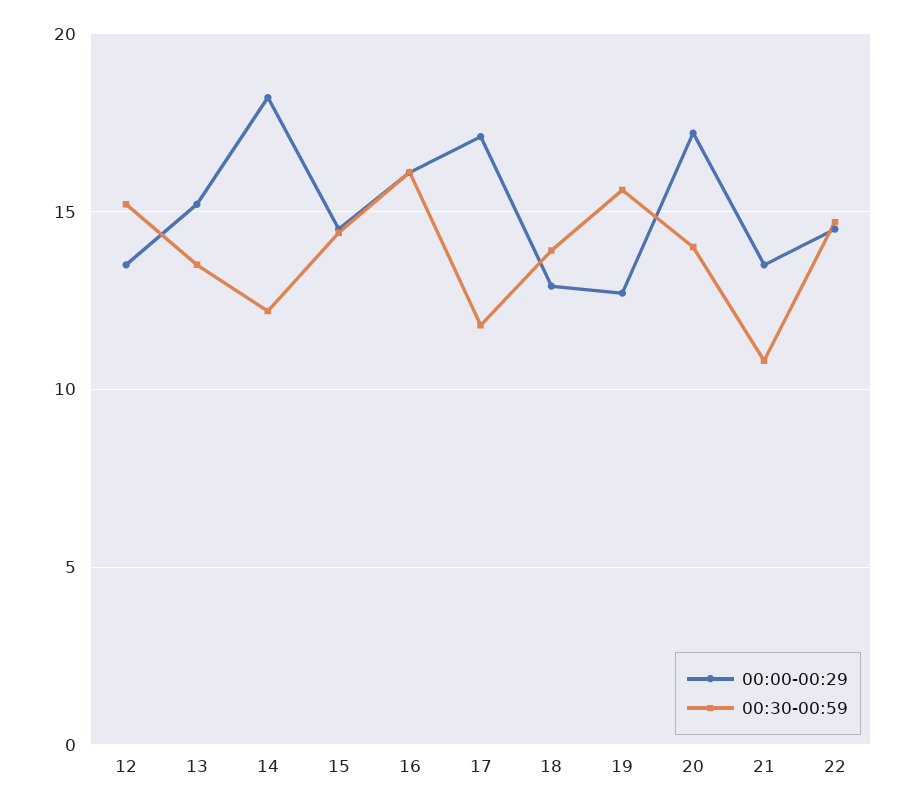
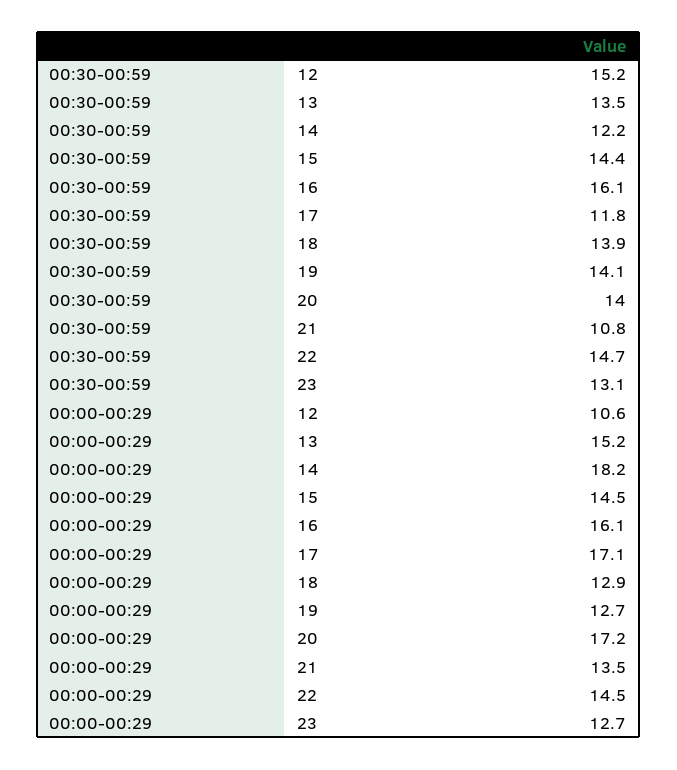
00:00-00:29, 12: 13.5 -> 10.6
00:30-00:59, 19: 15.5 -> 14.1
00:30-00:59, 23: none -> 13.1
00:00-00:29, 23: none -> 12.7

